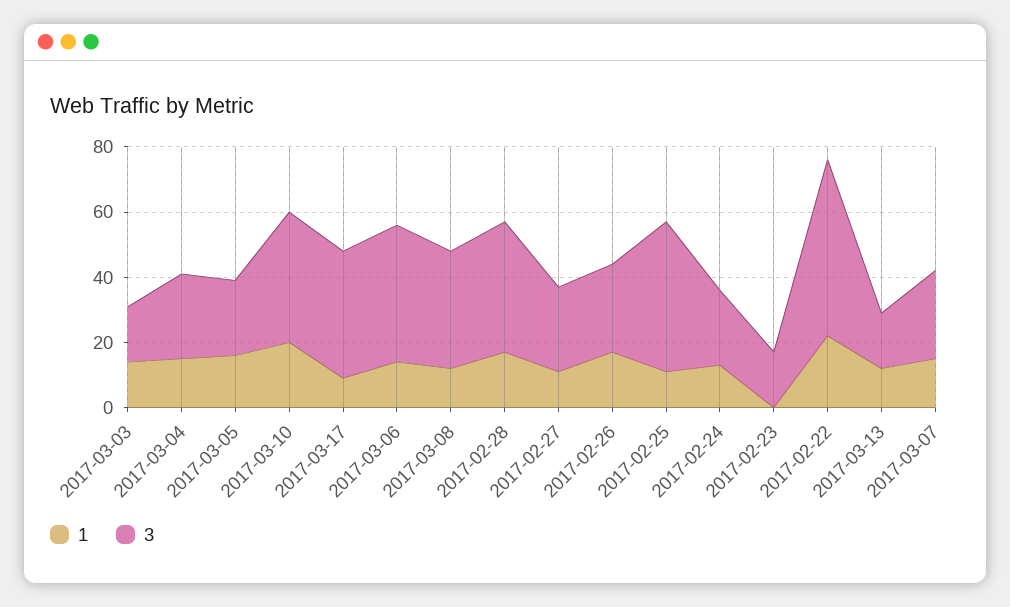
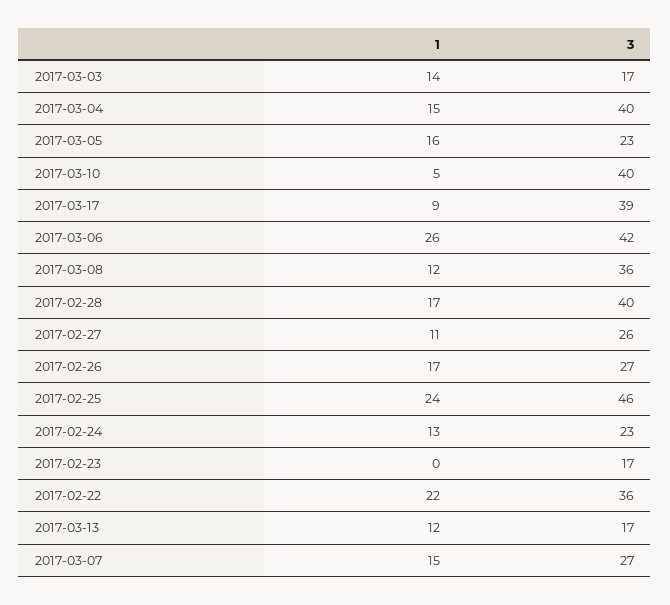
3, 2017-03-04: 25 -> 40
1, 2017-03-10: 20 -> 5
1, 2017-03-06: 15 -> 26
1, 2017-02-25: 10 -> 24
3, 2017-02-22: 55 -> 36

